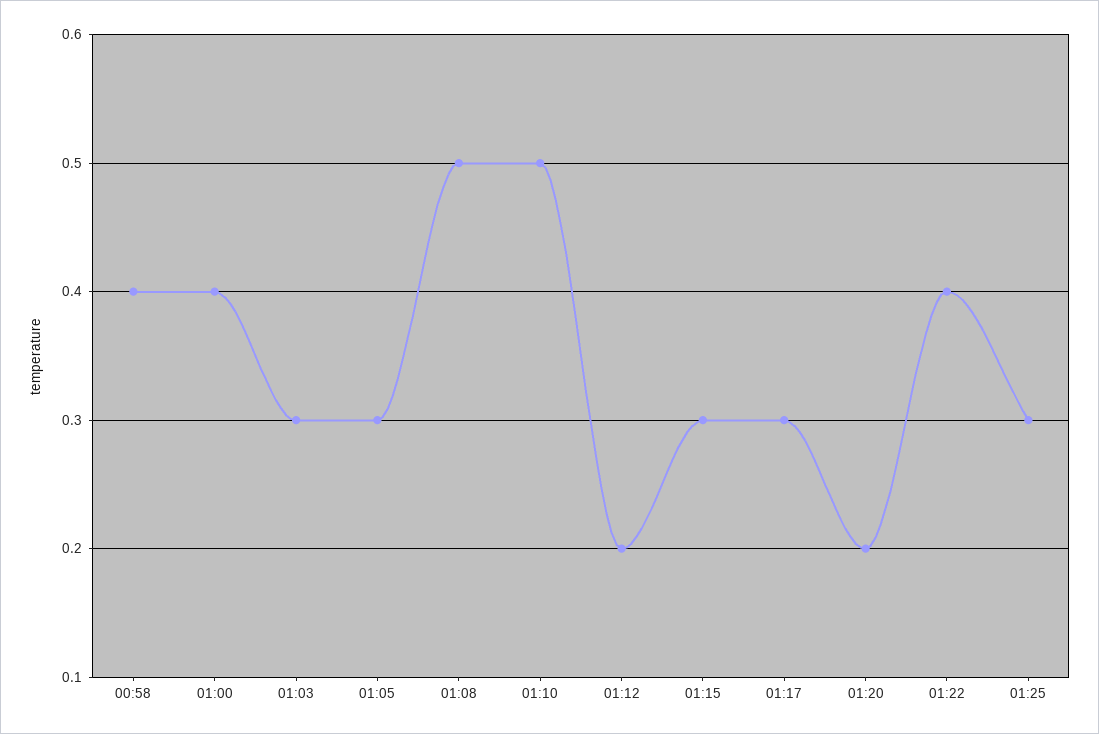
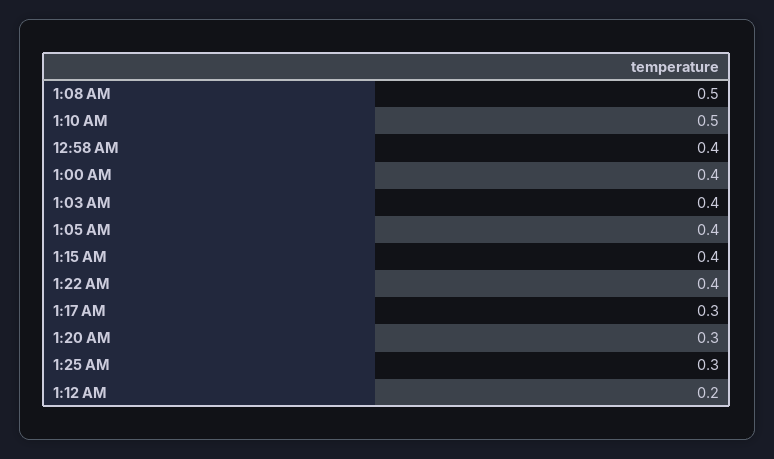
01:03: 0.3 -> 0.4
01:05: 0.3 -> 0.4
01:15: 0.3 -> 0.4
01:20: 0.2 -> 0.3

